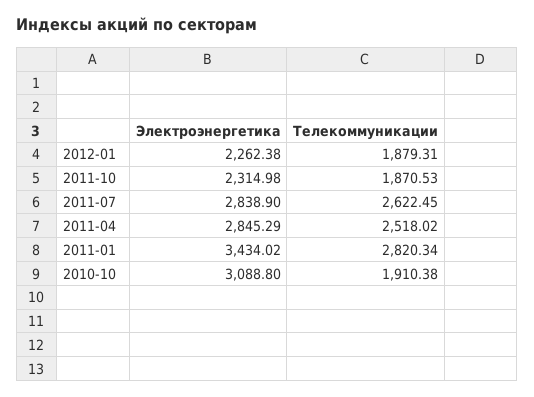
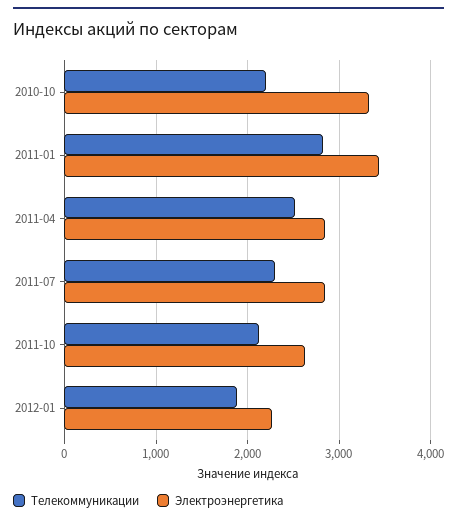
Электроэнергетика, 2011-10: 2314.98 -> 2600
Телекоммуникации, 2011-10: 1870.53 -> 2100
Телекоммуникации, 2011-07: 2622.45 -> 2300
Электроэнергетика, 2010-10: 3088.8 -> 3300
Телекоммуникации, 2010-10: 1910.38 -> 2200

